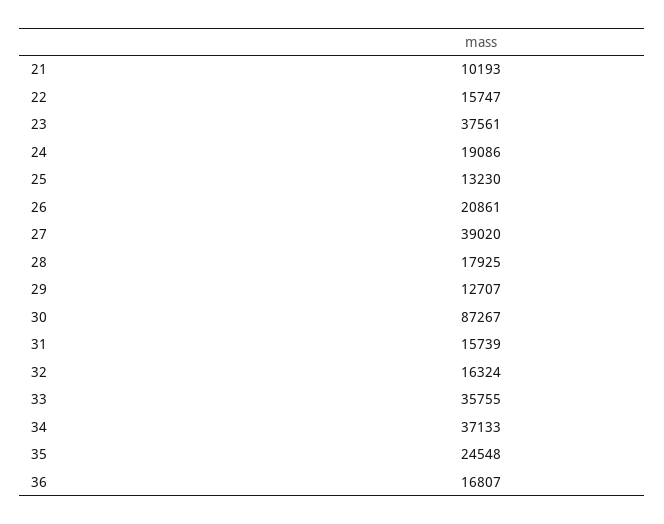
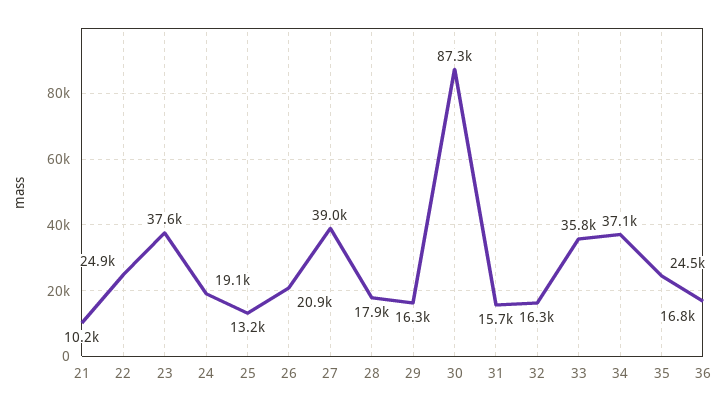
22: 15747 -> 24900
29: 12707 -> 16300

